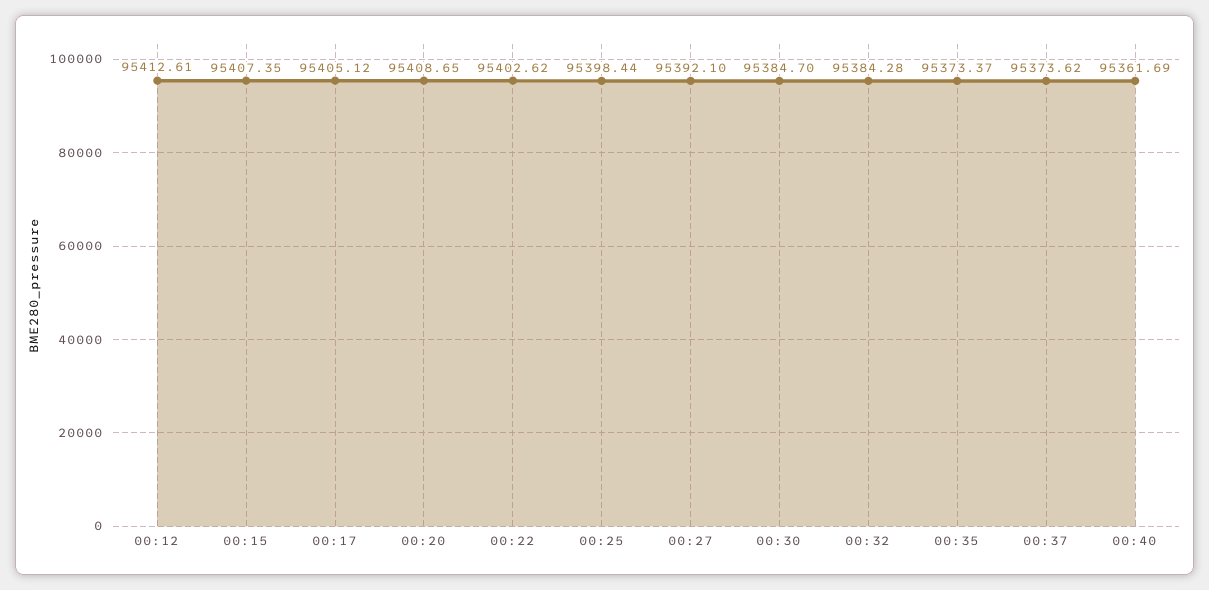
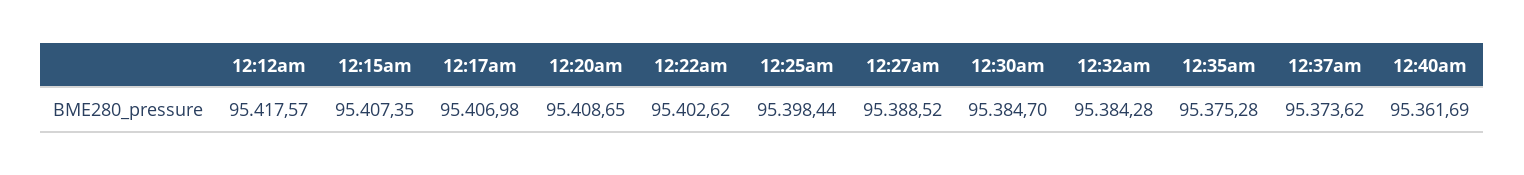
00:12: 95412.61 -> 95417.57
00:17: 95405.12 -> 95406.98
00:27: 95392.1 -> 95388.52
00:35: 95373.37 -> 95375.28

